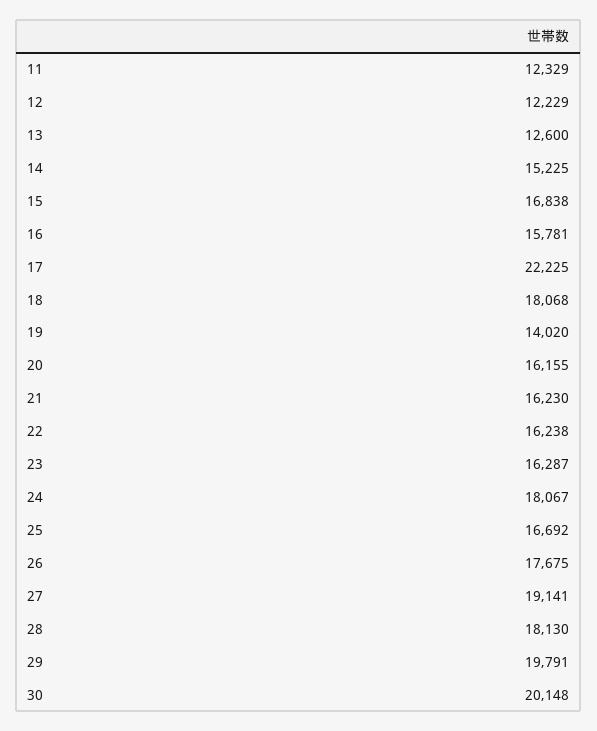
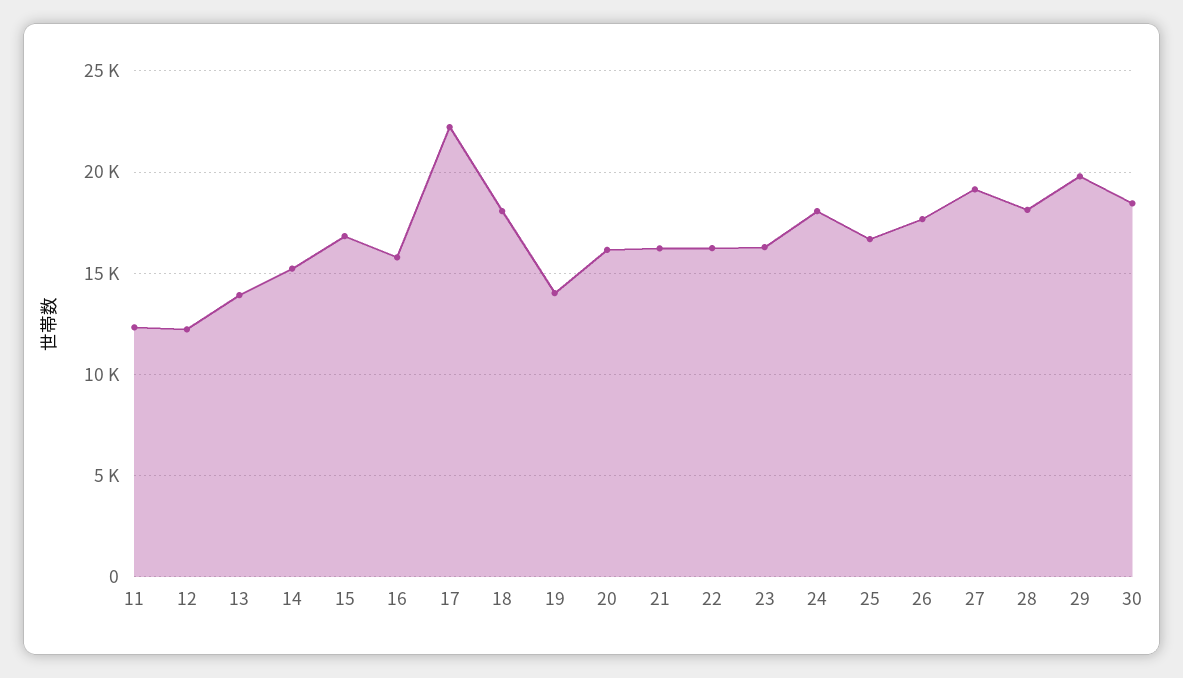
13: 12600 -> 14000
30: 20148 -> 18500

